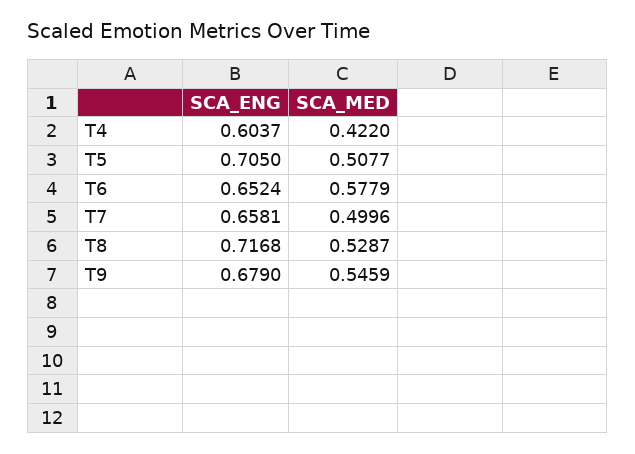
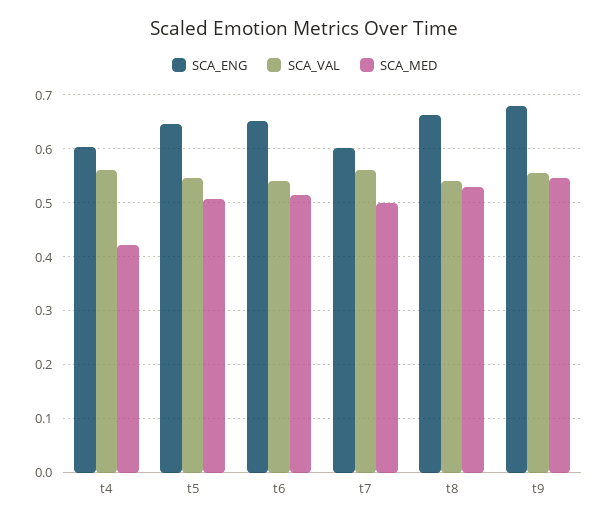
SCA_ENG, T5: 0.705 -> 0.64
SCA_MED, T6: 0.5779 -> 0.52
SCA_ENG, T7: 0.6581 -> 0.6
SCA_ENG, T8: 0.7168 -> 0.66
SCA_VAL, T4: none -> 0.56
SCA_VAL, T5: none -> 0.54
SCA_VAL, T6: none -> 0.54
SCA_VAL, T7: none -> 0.56
SCA_VAL, T8: none -> 0.54
SCA_VAL, T9: none -> 0.56

